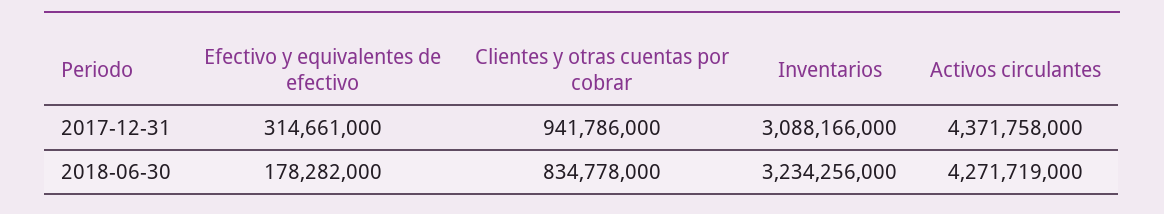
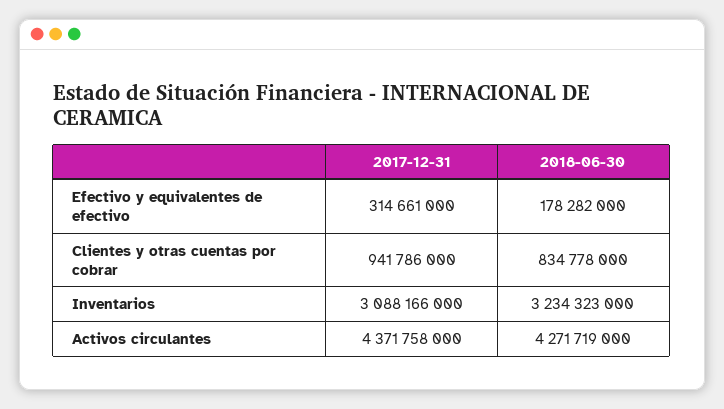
Inventarios, 2018-06-30: 3234256000 -> 3234323000

